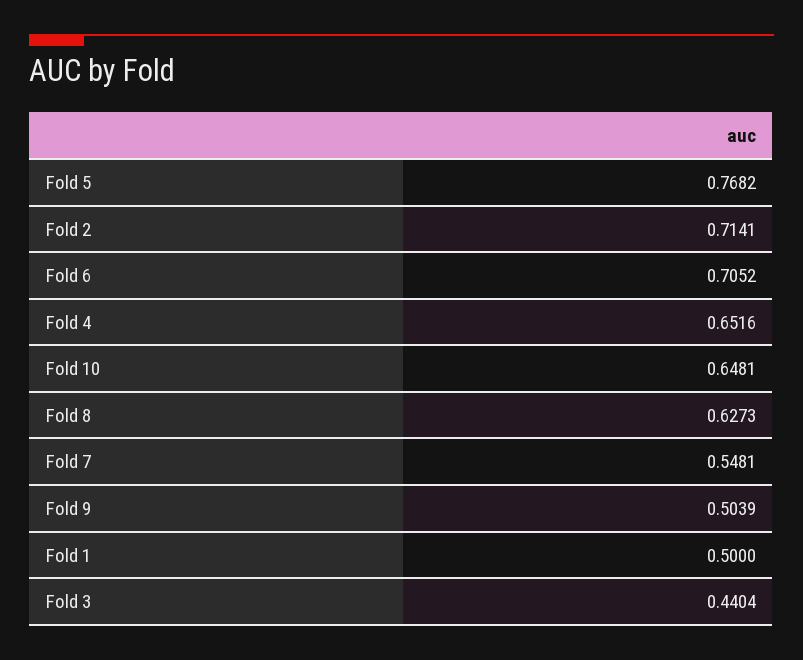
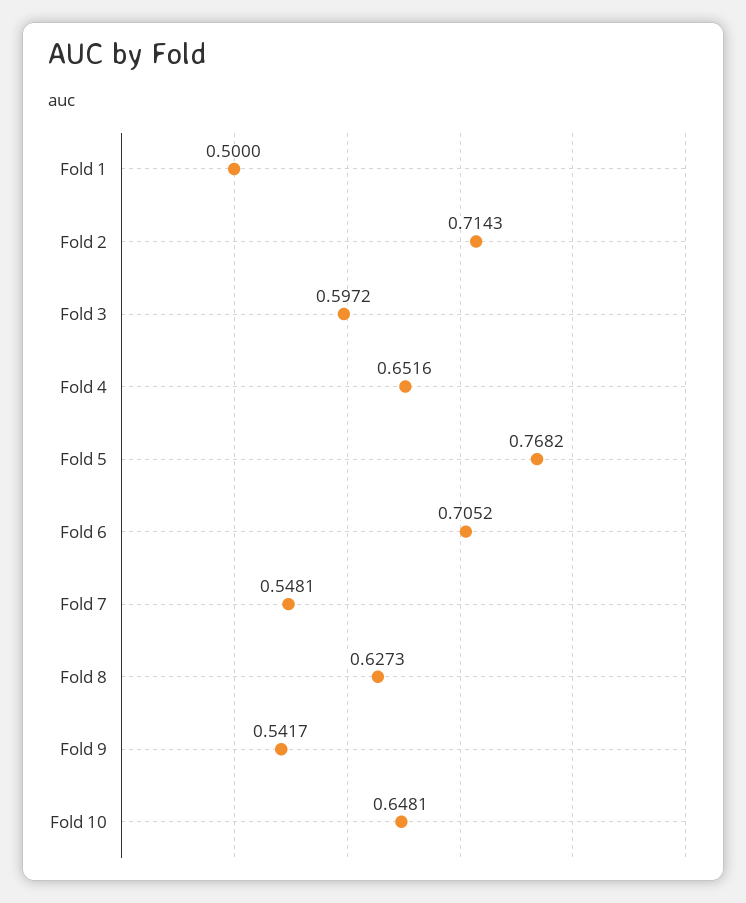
Fold 2: 0.7141 -> 0.7143
Fold 9: 0.5039 -> 0.5417
Fold 3: 0.4404 -> 0.5972

